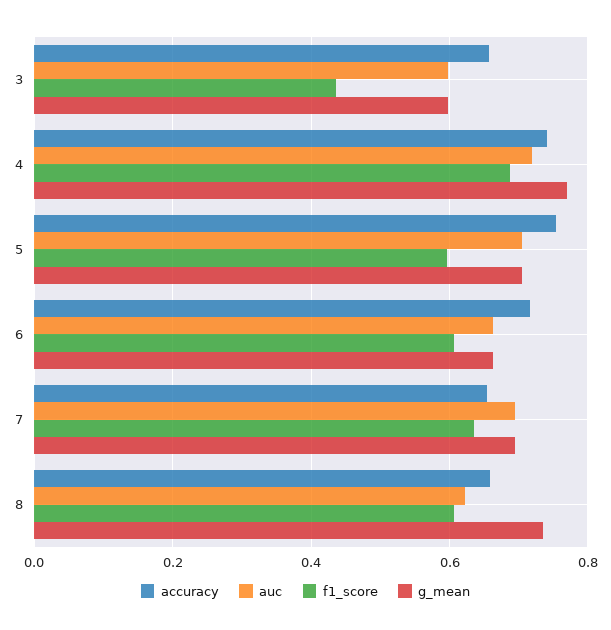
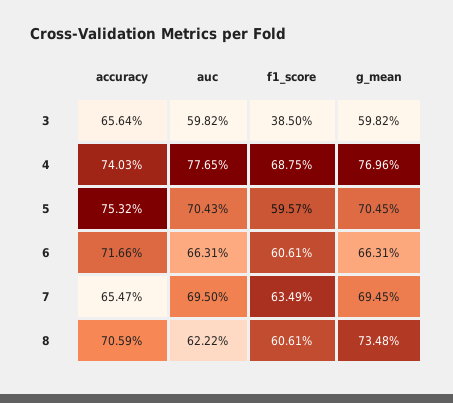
f1_score, 3: 0.44 -> 0.385
auc, 4: 0.72 -> 0.7765
accuracy, 8: 0.66 -> 0.7059

